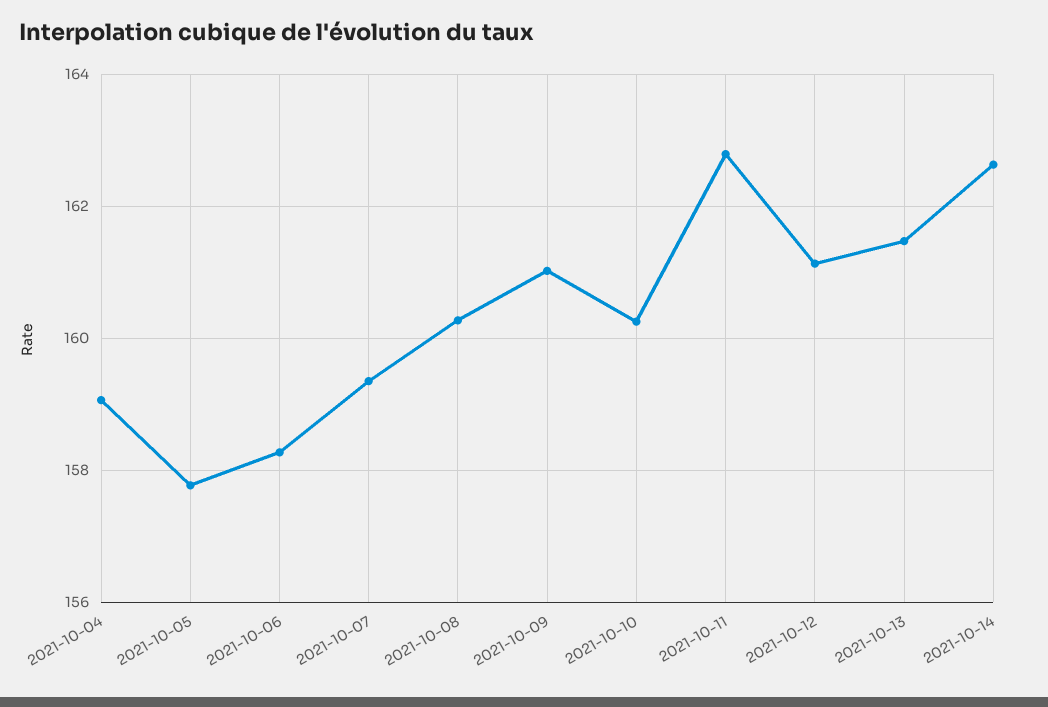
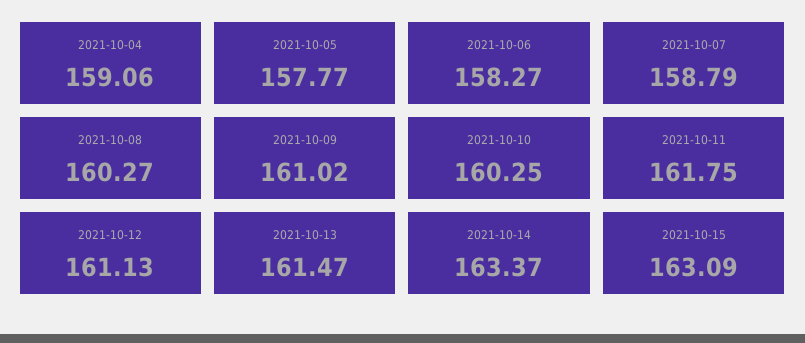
2021-10-07: 159.4 -> 158.79
2021-10-11: 162.8 -> 161.75
2021-10-14: 162.6 -> 163.37
2021-10-15: none -> 163.09

